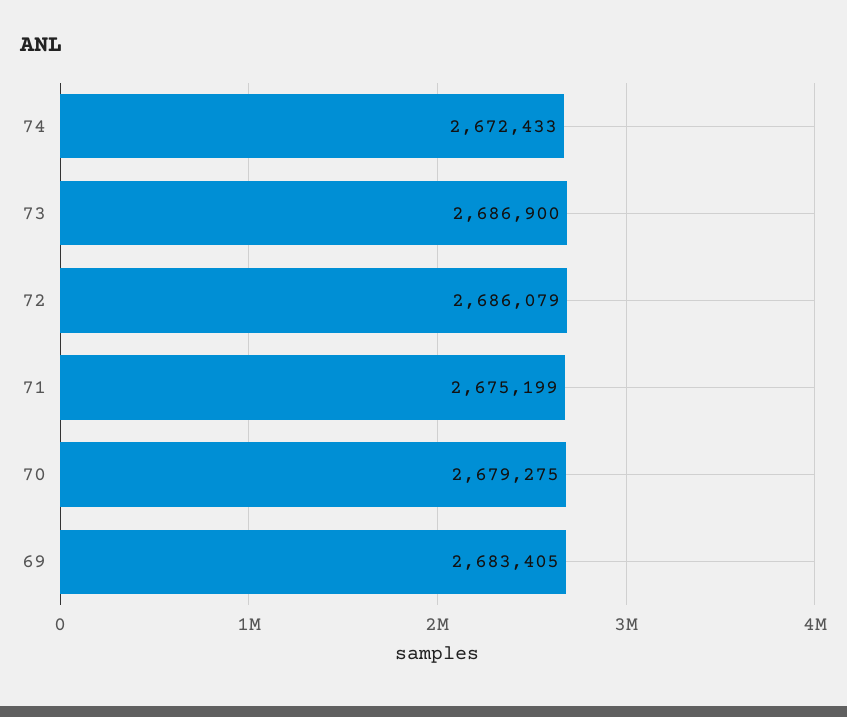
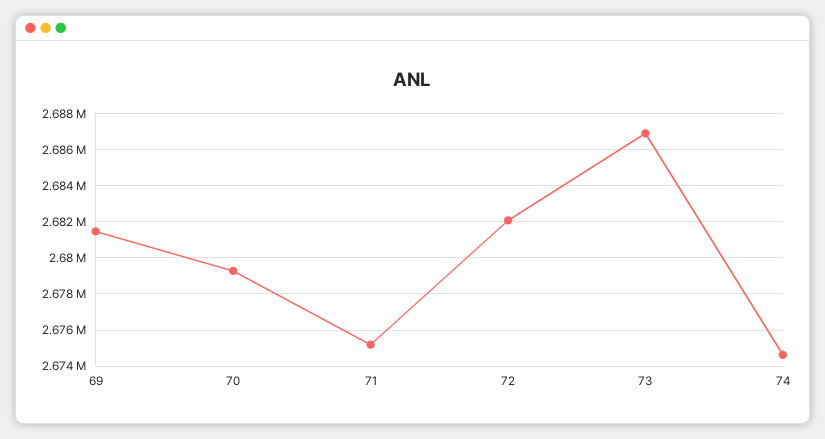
74: 2672433 -> 2674500
72: 2686079 -> 2682000
69: 2683405 -> 2681500

